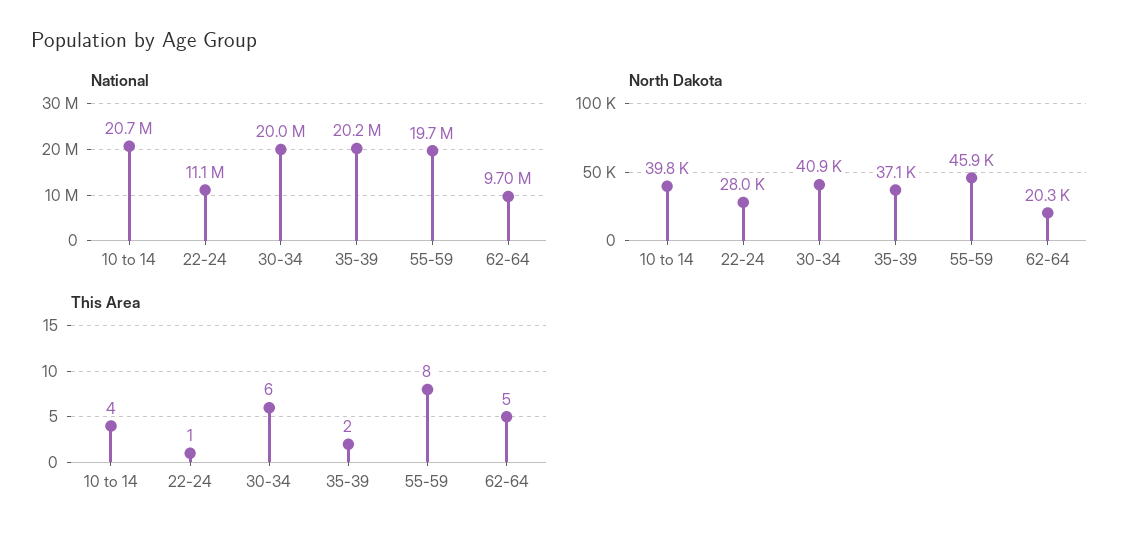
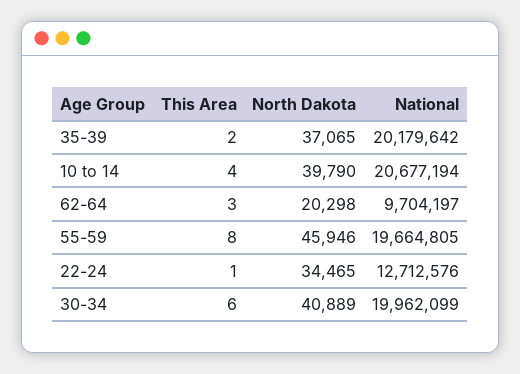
National, 22-24: 11100000 -> 12712576
North Dakota, 22-24: 28000 -> 34465
This Area, 62-64: 5 -> 3

